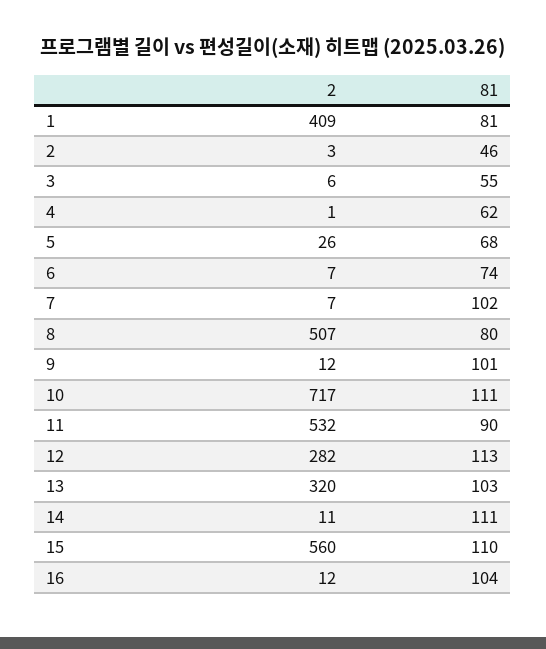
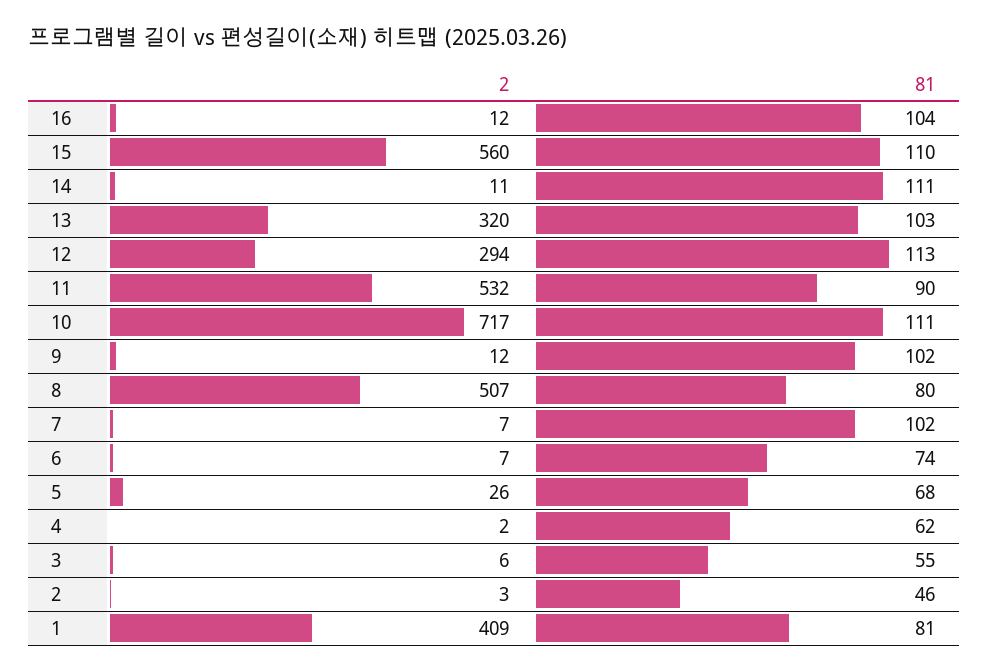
2, 4: 1 -> 2
81, 9: 101 -> 102
2, 12: 282 -> 294

